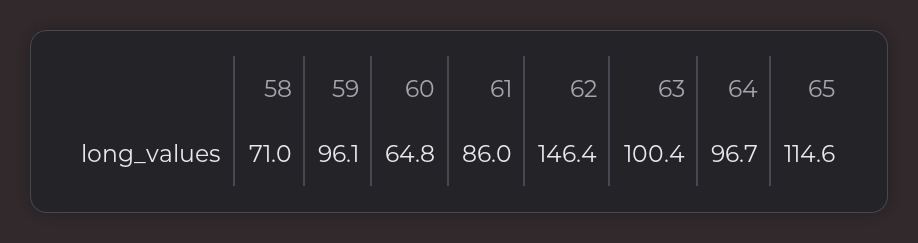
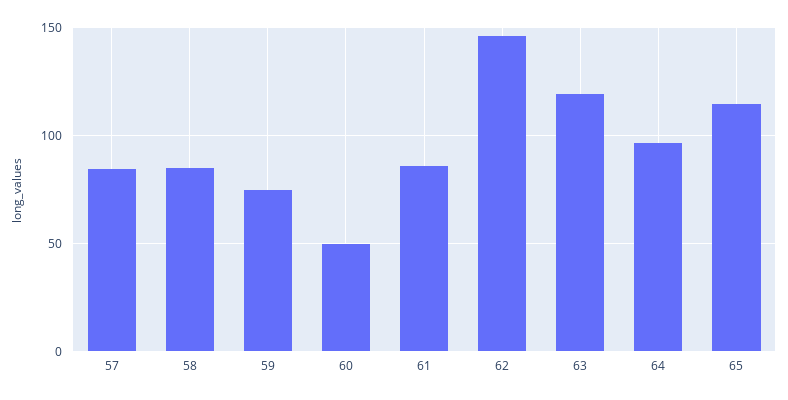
58: 71 -> 85
59: 96.1 -> 75
60: 64.8 -> 50
63: 100.4 -> 120
57: none -> 85

